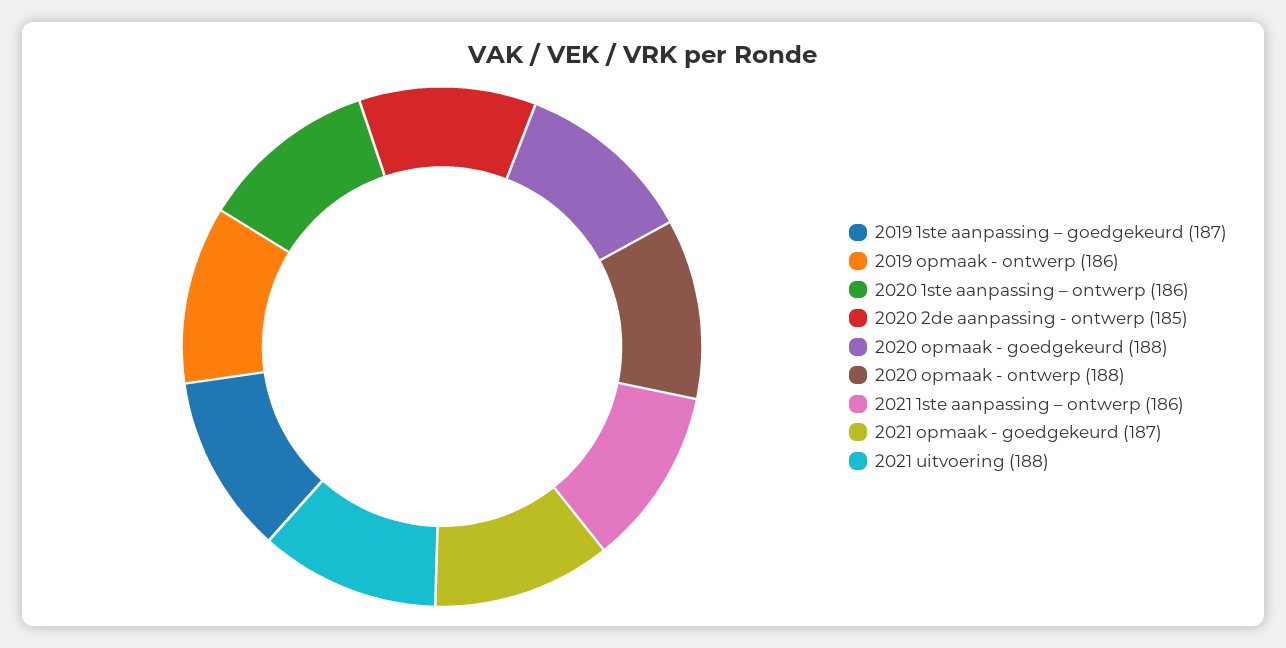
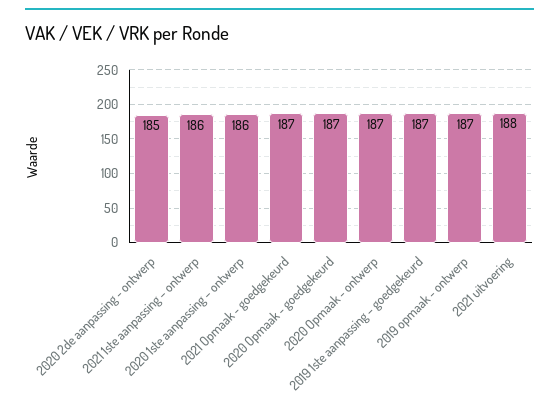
2019 opmaak - ontwerp: 186 -> 187
2020 opmaak - goedgekeurd: 188 -> 187
2020 opmaak - ontwerp: 188 -> 187

